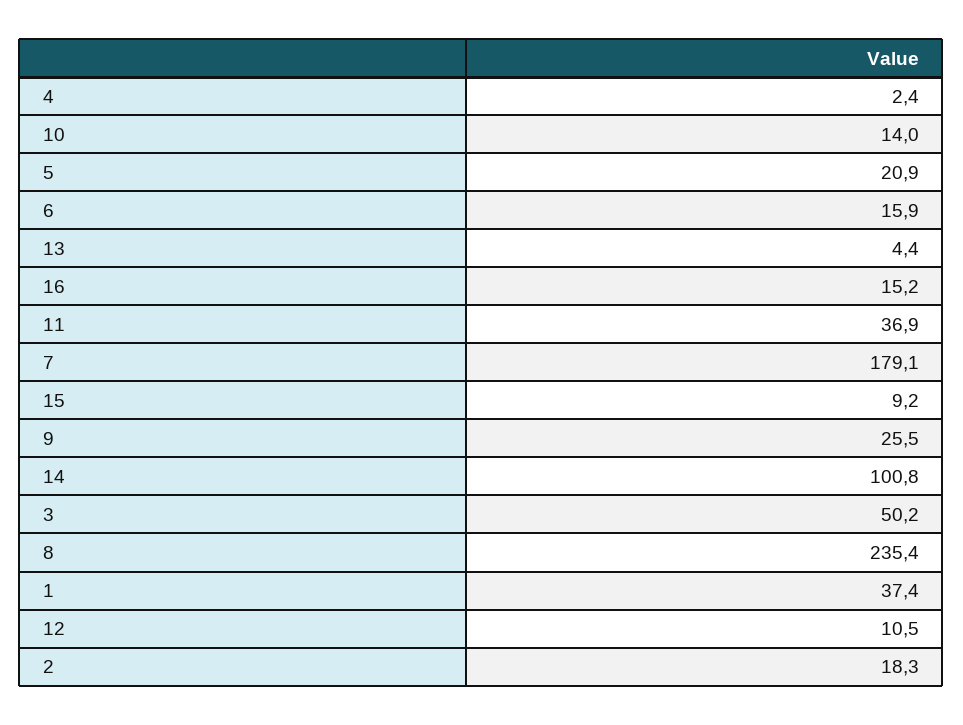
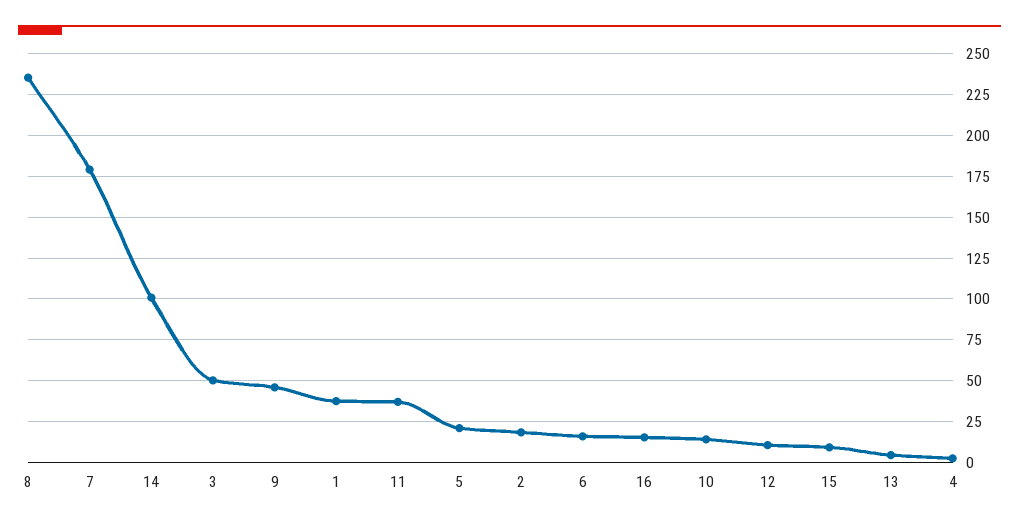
9: 25.5 -> 45

